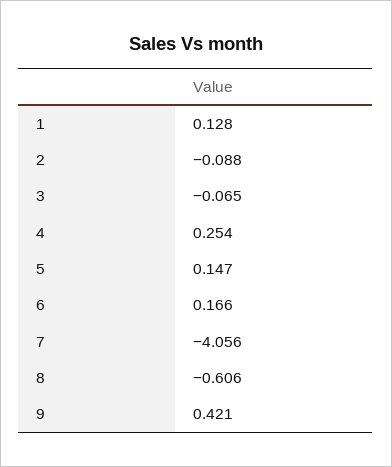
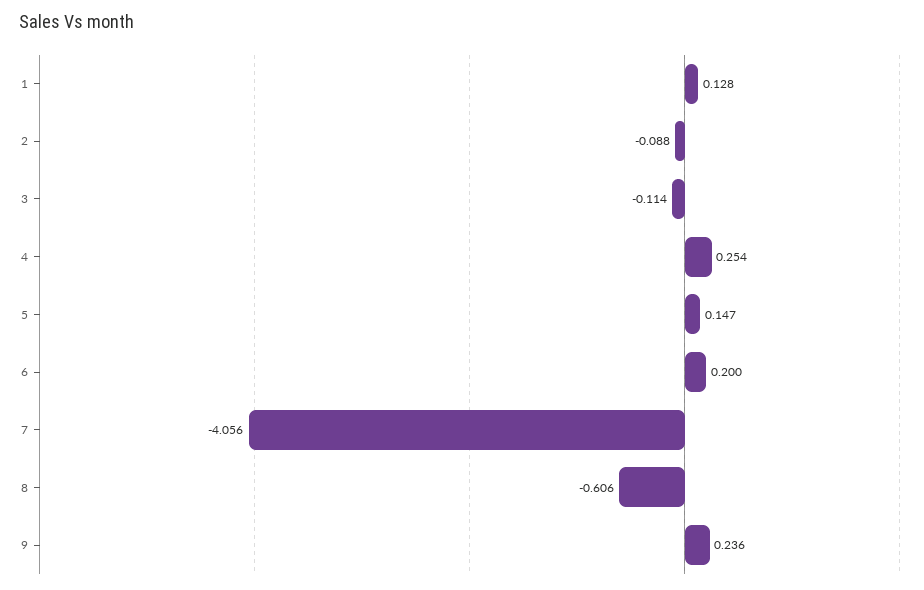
3: -0.065 -> -0.114
6: 0.166 -> 0.2
9: 0.421 -> 0.236

